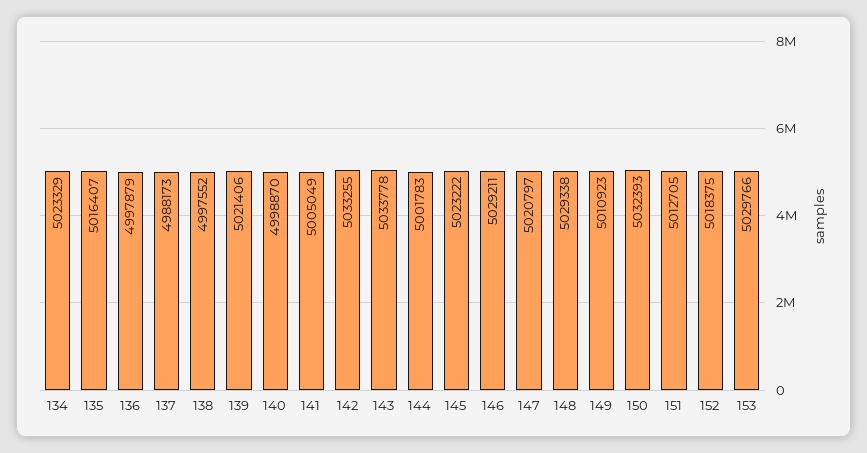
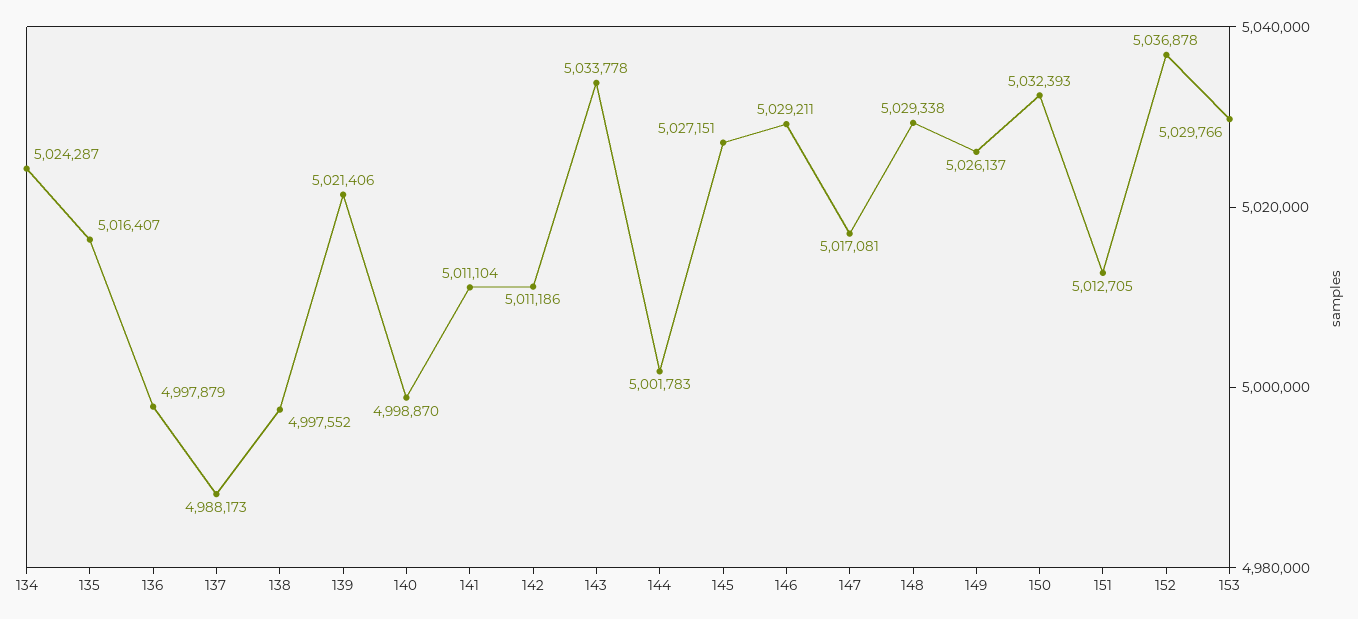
134: 5023329 -> 5024287
141: 5005049 -> 5011104
142: 5033255 -> 5011186
145: 5023222 -> 5027151
147: 5020797 -> 5017081
149: 5010923 -> 5026137
152: 5018375 -> 5036878

